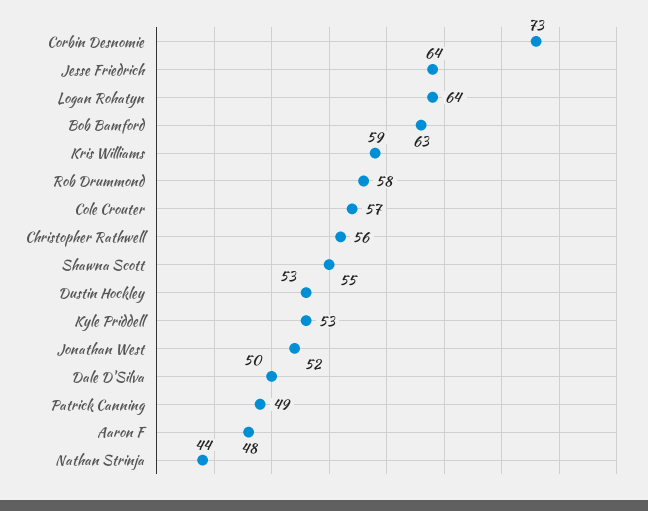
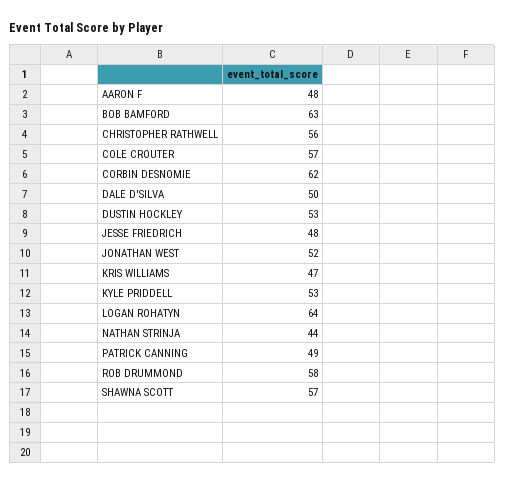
Corbin Desnomie: 73 -> 62
Jesse Friedrich: 64 -> 48
Kris Williams: 59 -> 47
Shawna Scott: 55 -> 57

